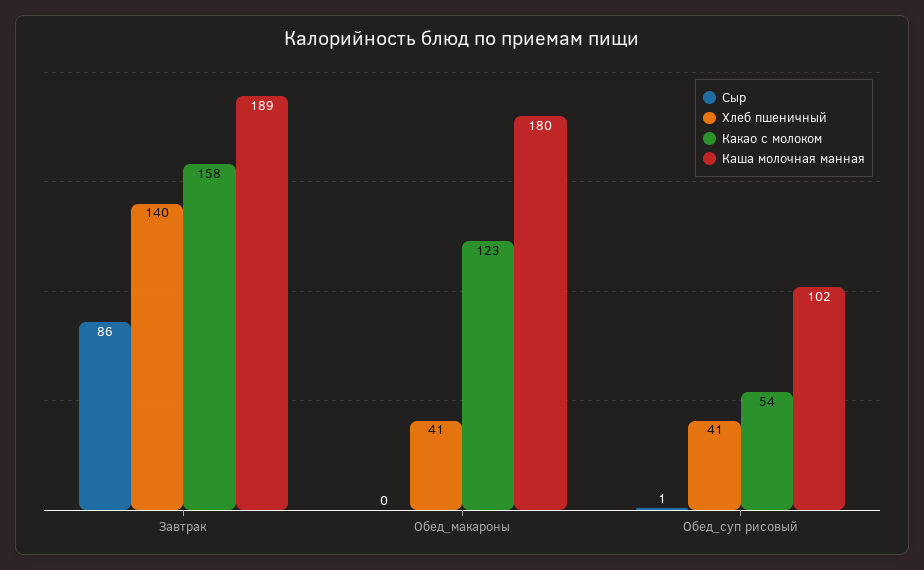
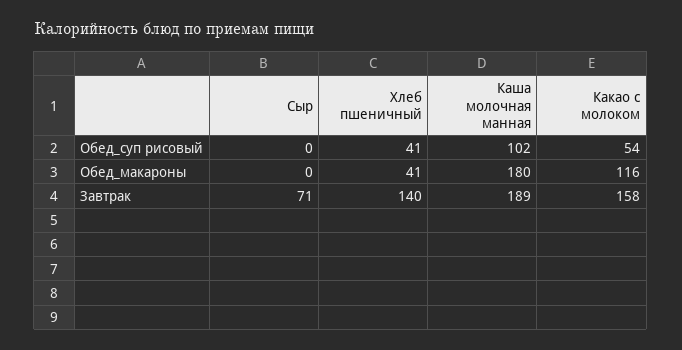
Сыр, Завтрак: 86 -> 71
Какао с молоком, Обед_макароны: 123 -> 116
Сыр, Обед_суп рисовый: 1 -> 0

